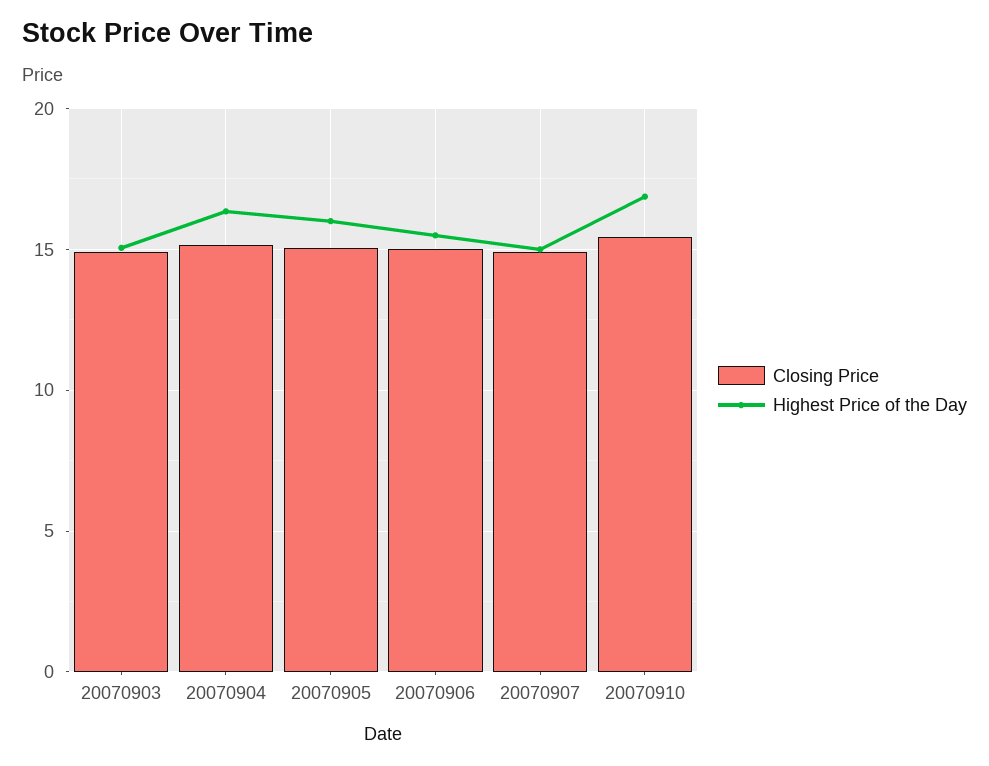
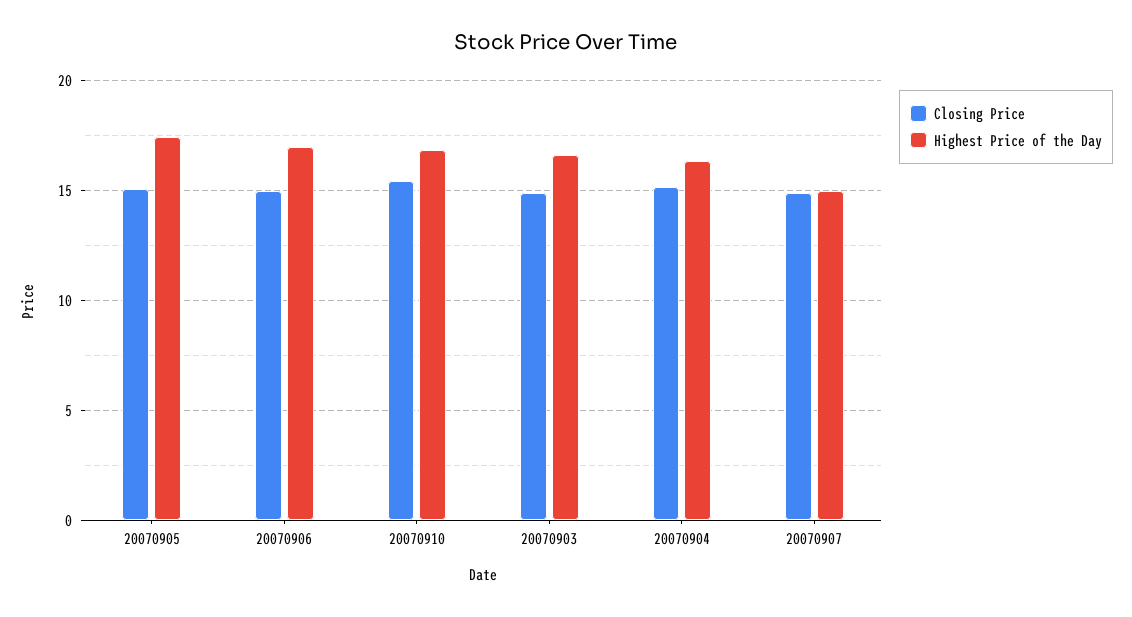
Highest Price of the Day, 20070903: 15 -> 16.5
Highest Price of the Day, 20070905: 16 -> 17.5
Highest Price of the Day, 20070906: 15.5 -> 17

